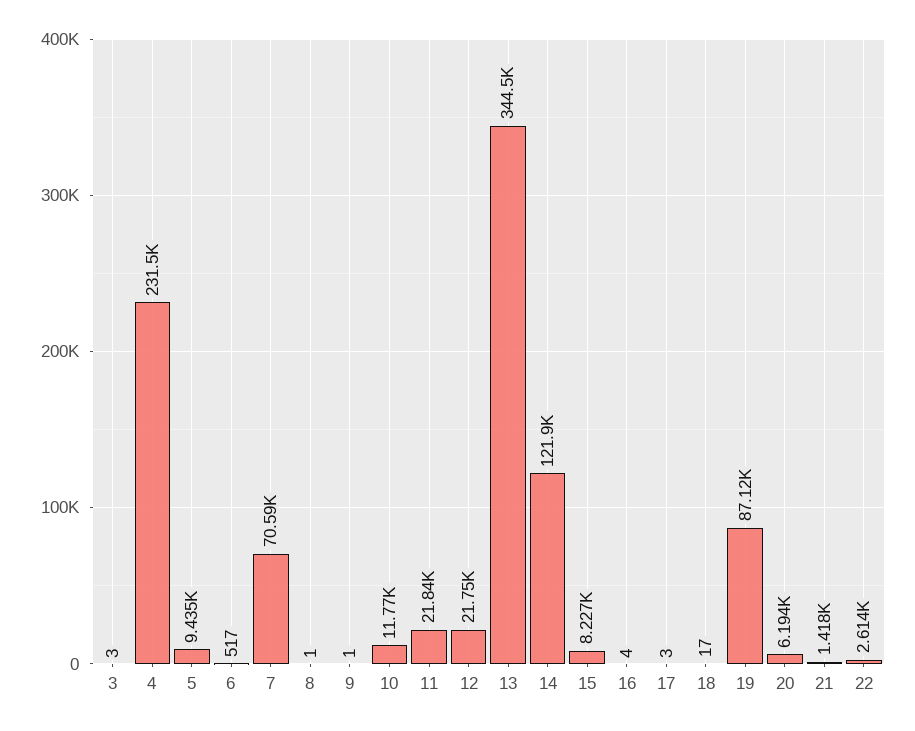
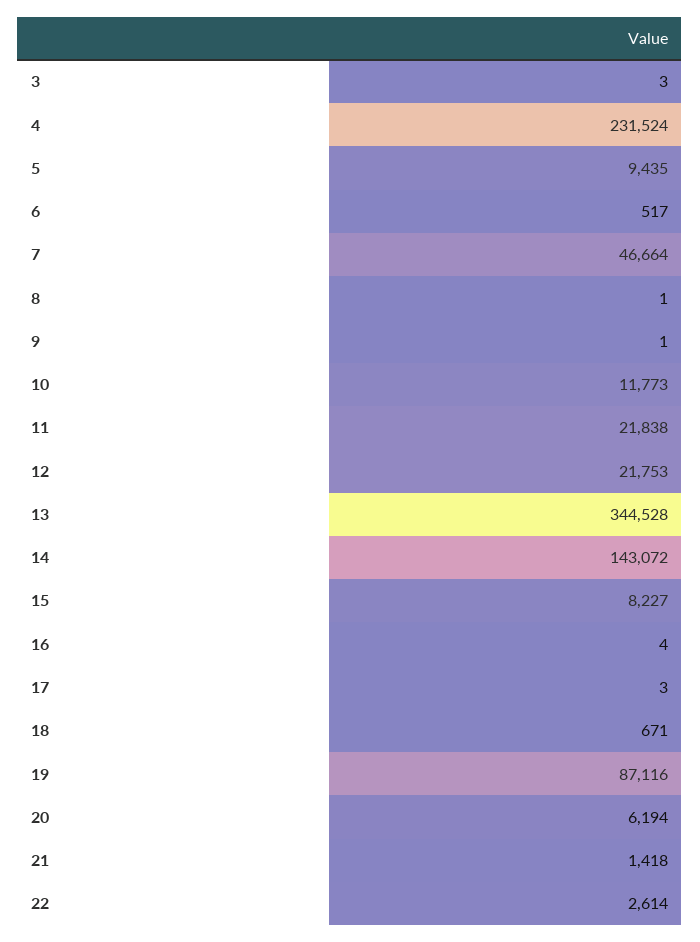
7: 70590 -> 46664
14: 121900 -> 143072
18: 17 -> 671

